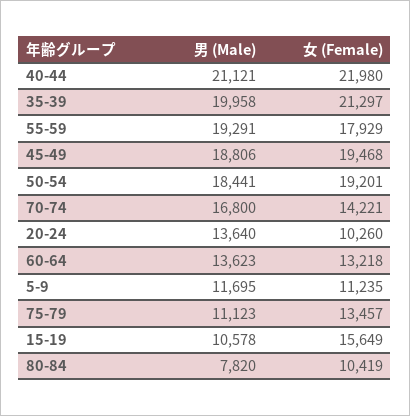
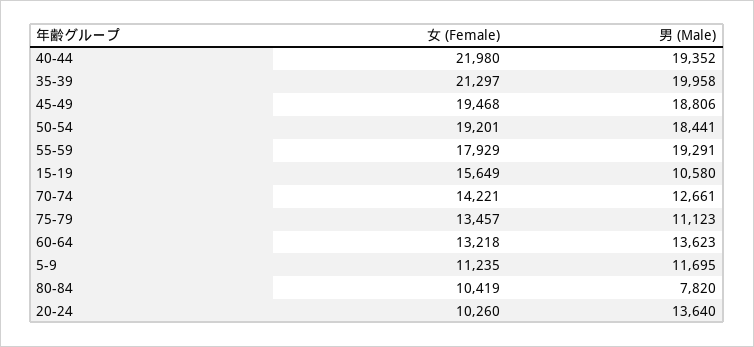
男 (Male), 40-44: 21121 -> 19352
男 (Male), 70-74: 16800 -> 12661
男 (Male), 15-19: 10578 -> 10580

